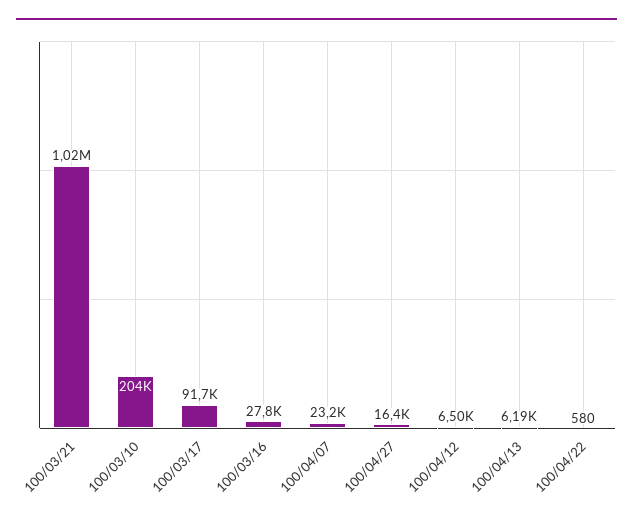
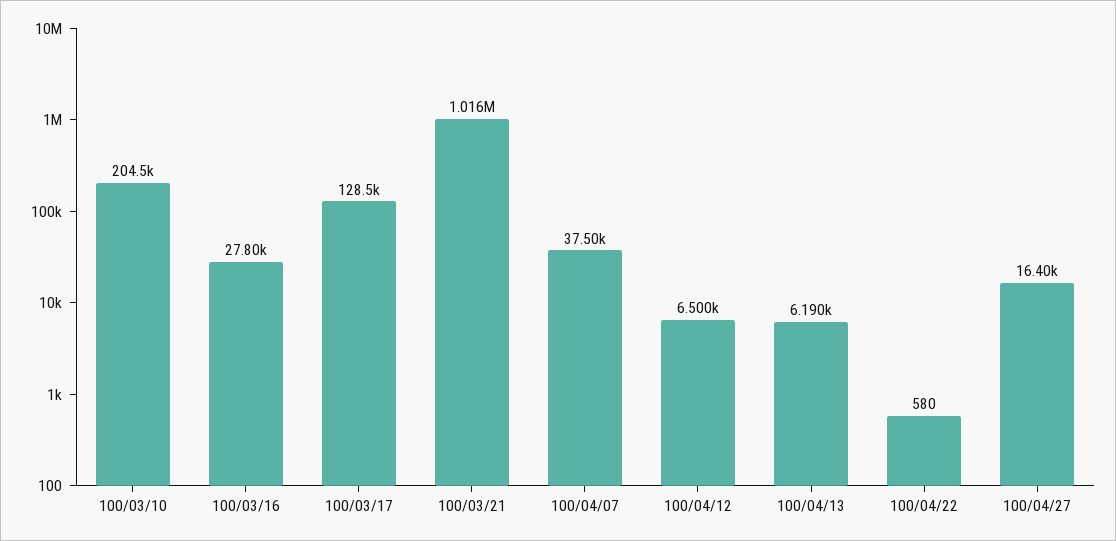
100/03/17: 91700 -> 128500
100/04/07: 23200 -> 37500

